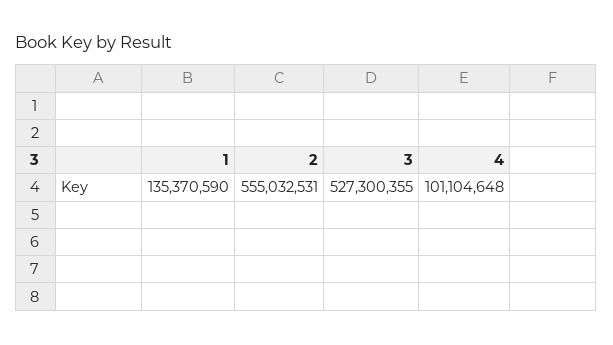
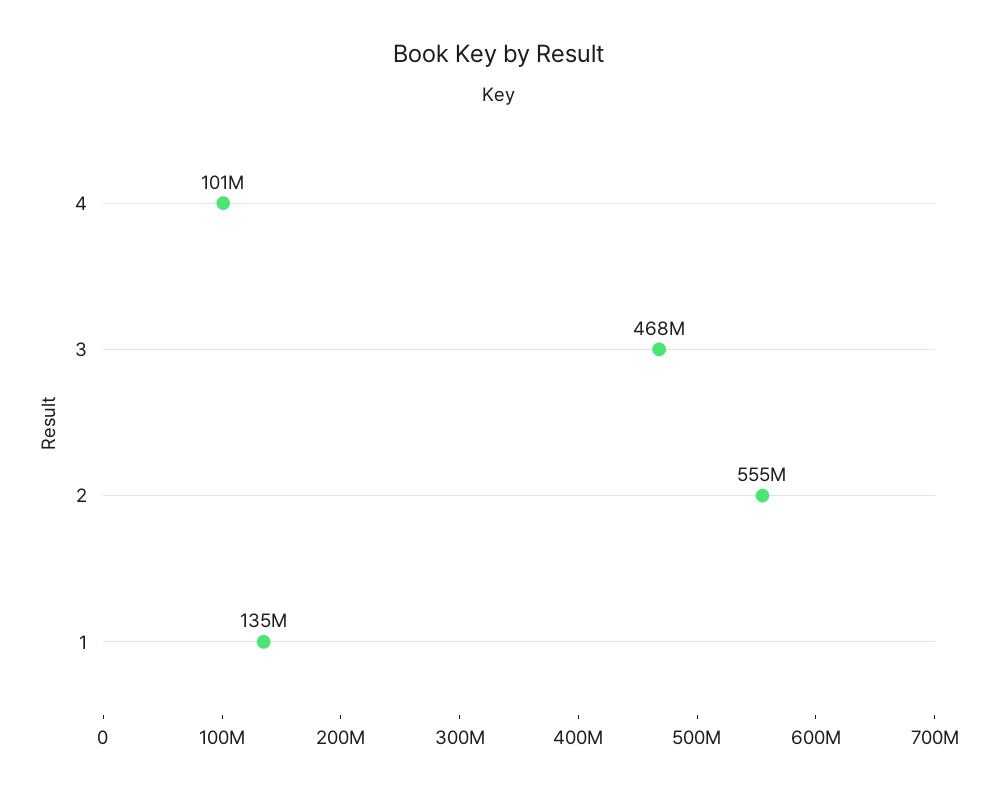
3: 527300355 -> 468000000

